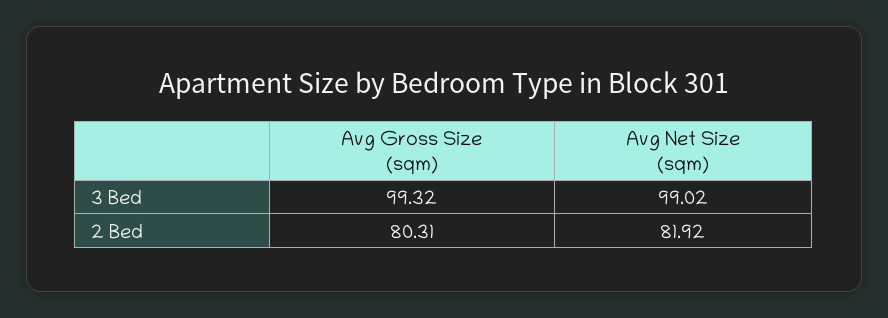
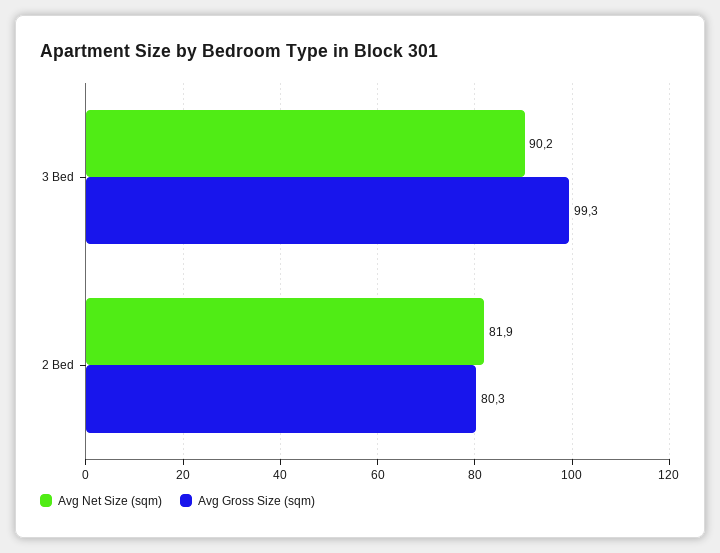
Avg Net Size (sqm), 3 Bed: 99.02 -> 90.2

